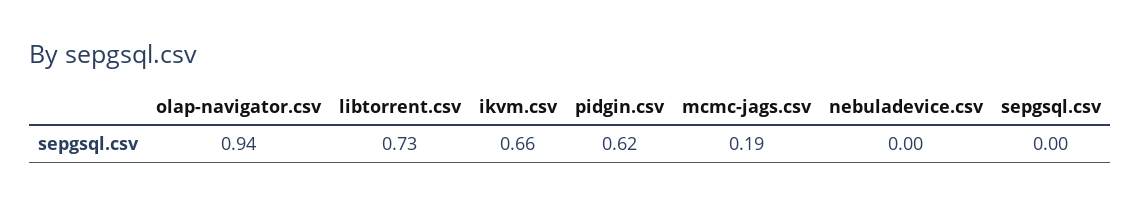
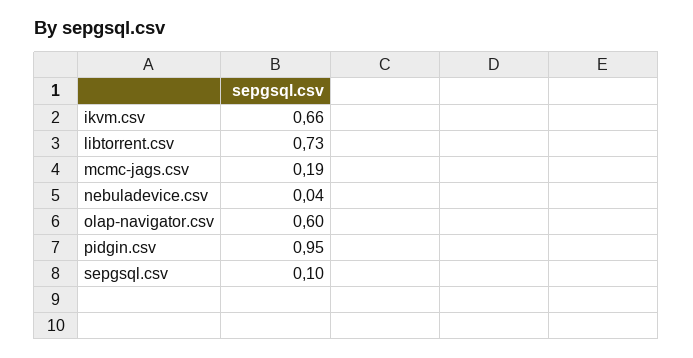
olap-navigator.csv: 0.94 -> 0.6
pidgin.csv: 0.62 -> 0.95
nebuladevice.csv: 0 -> 0.04
sepgsql.csv: 0 -> 0.1

